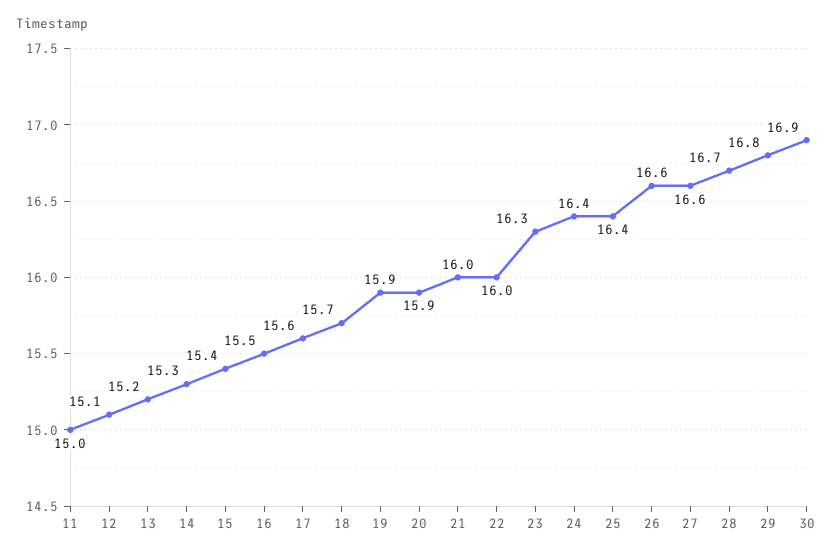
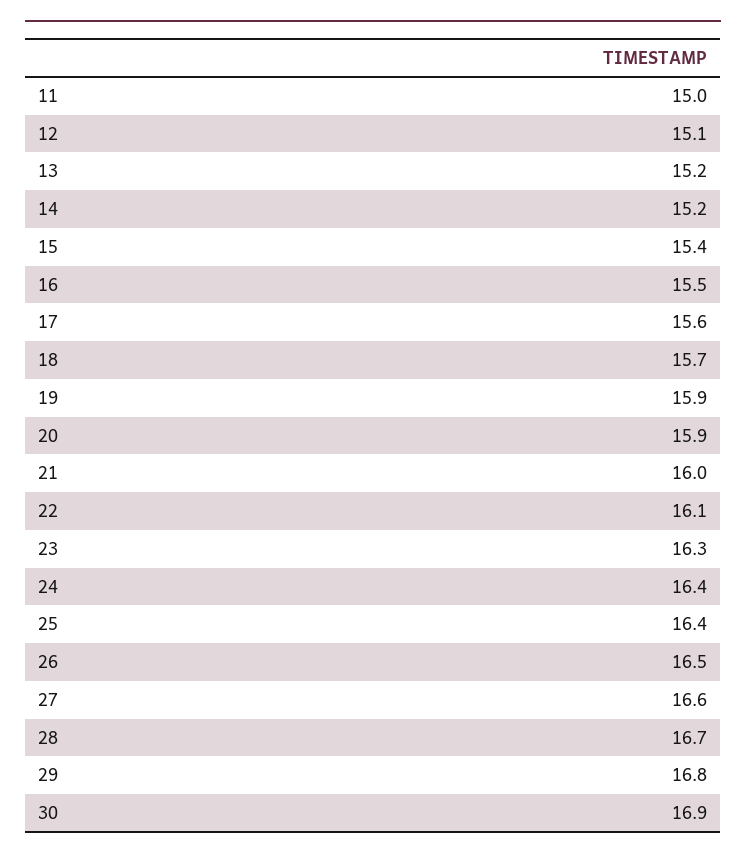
14: 15.3 -> 15.2
22: 16 -> 16.1
26: 16.6 -> 16.5

